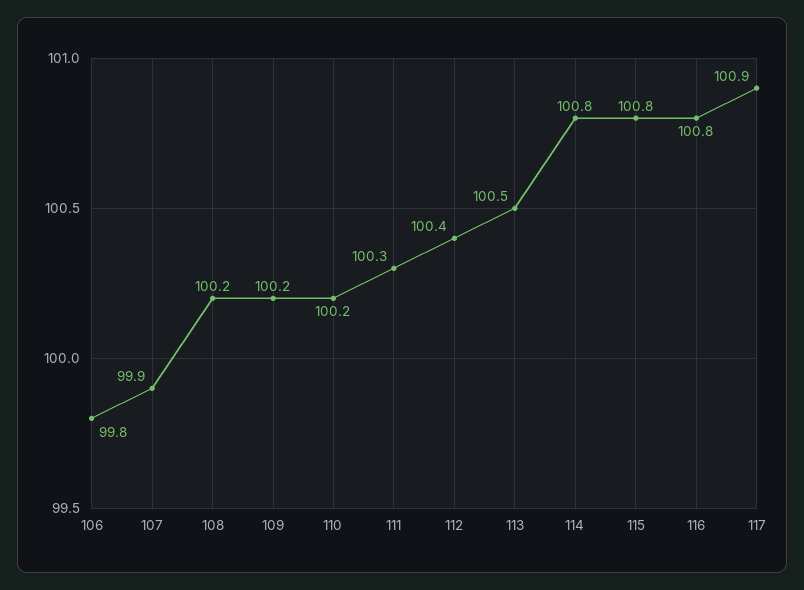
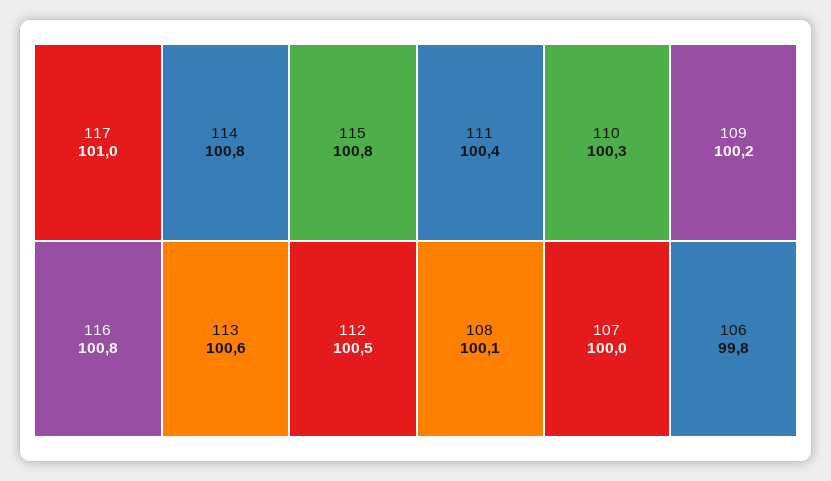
107: 99.9 -> 100
108: 100.2 -> 100.1
110: 100.2 -> 100.3
111: 100.3 -> 100.4
112: 100.4 -> 100.5
113: 100.5 -> 100.6
117: 100.9 -> 101

